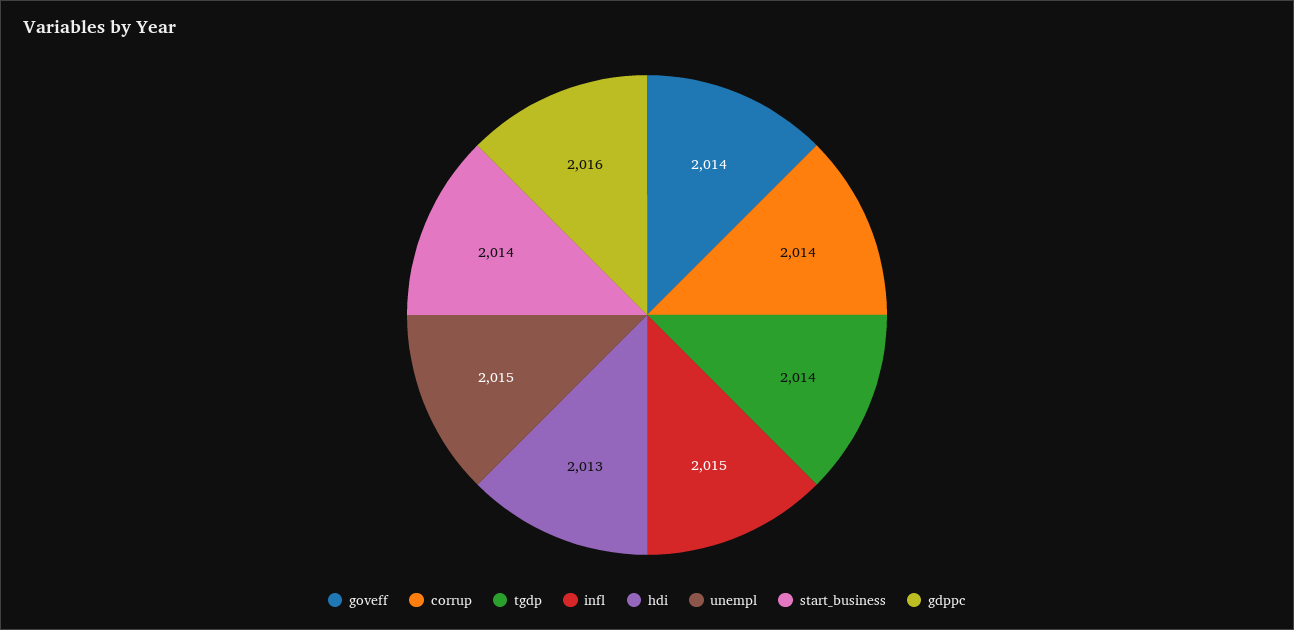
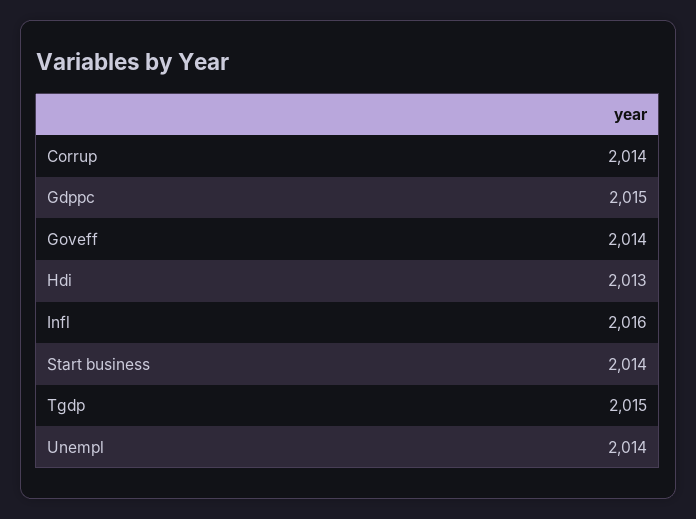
tgdp: 2014 -> 2015
infl: 2015 -> 2016
unempl: 2015 -> 2014
gdppc: 2016 -> 2015

